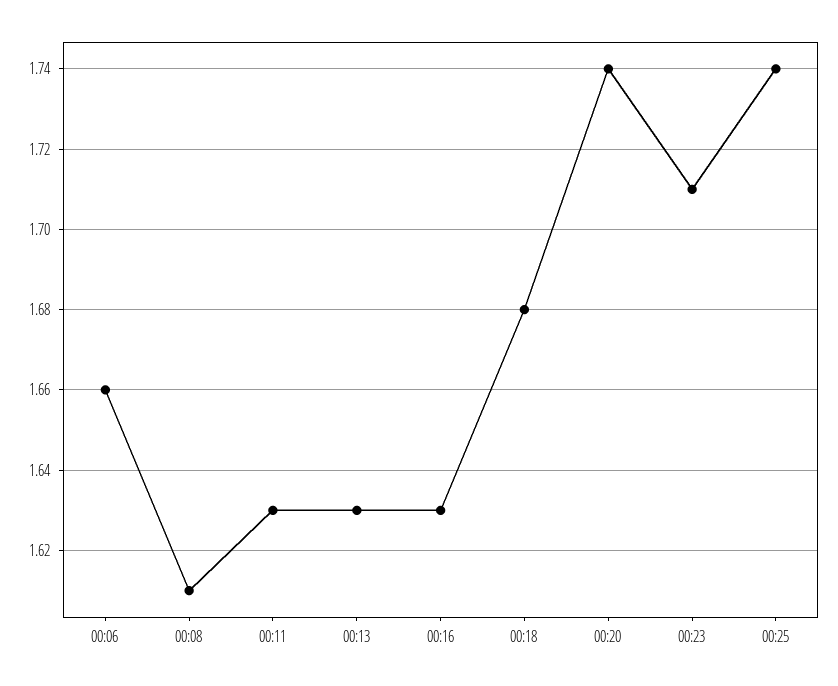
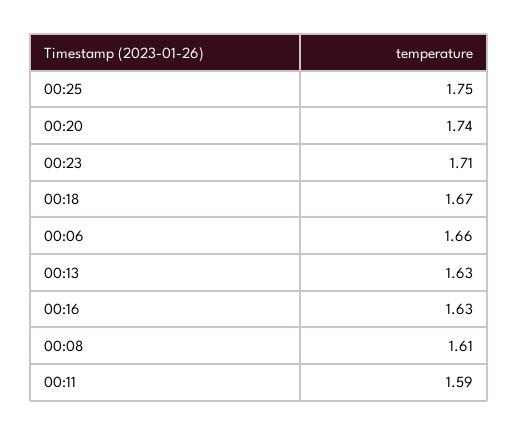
00:11: 1.63 -> 1.59
00:18: 1.68 -> 1.67
00:25: 1.74 -> 1.75

